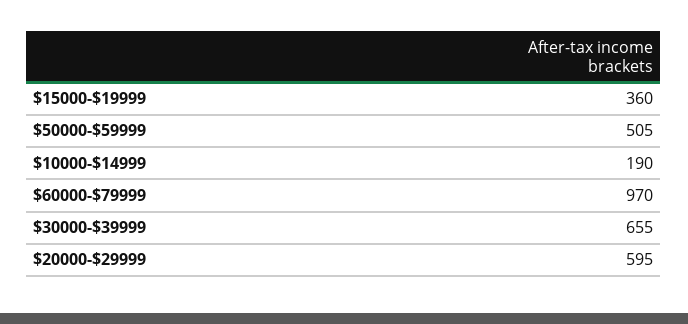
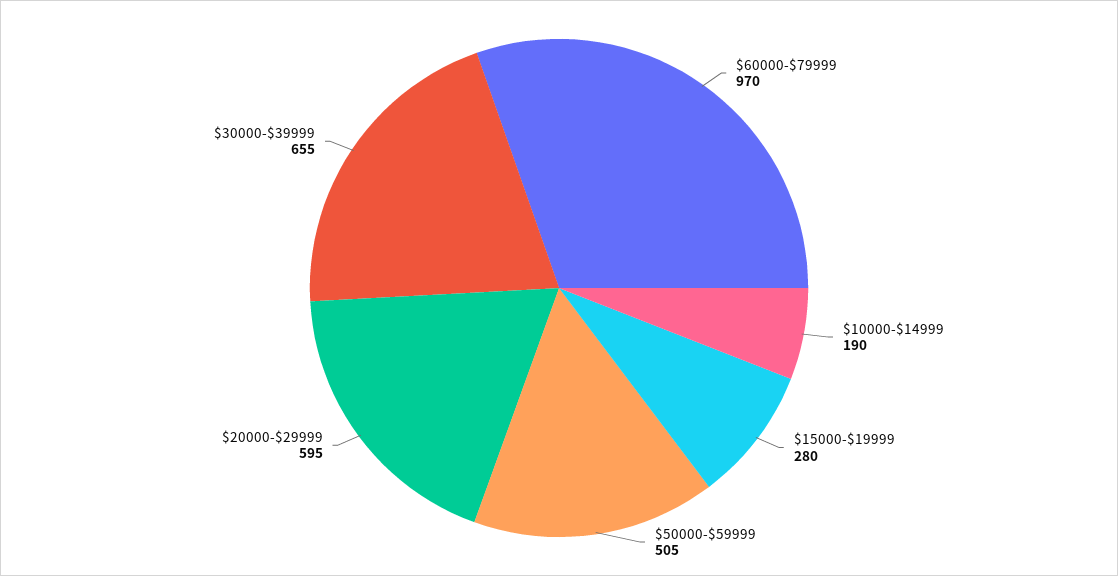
$15000-$19999: 360 -> 280

